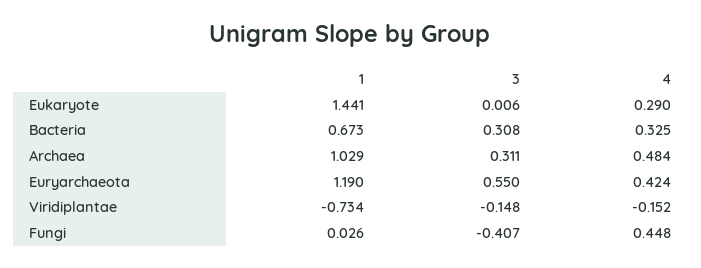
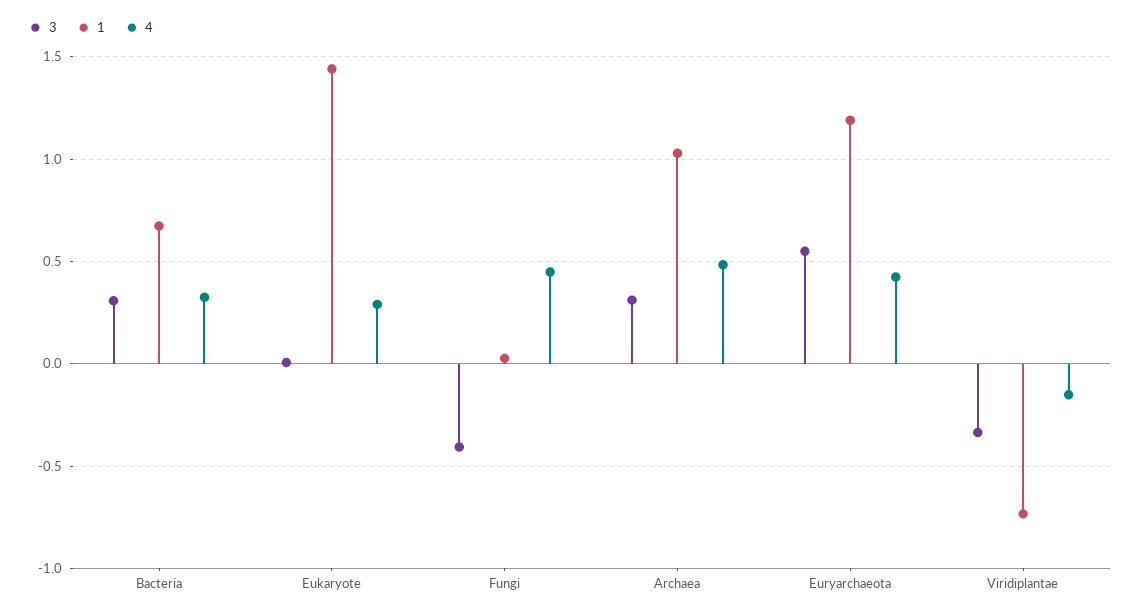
3, Viridiplantae: -0.148 -> -0.35

